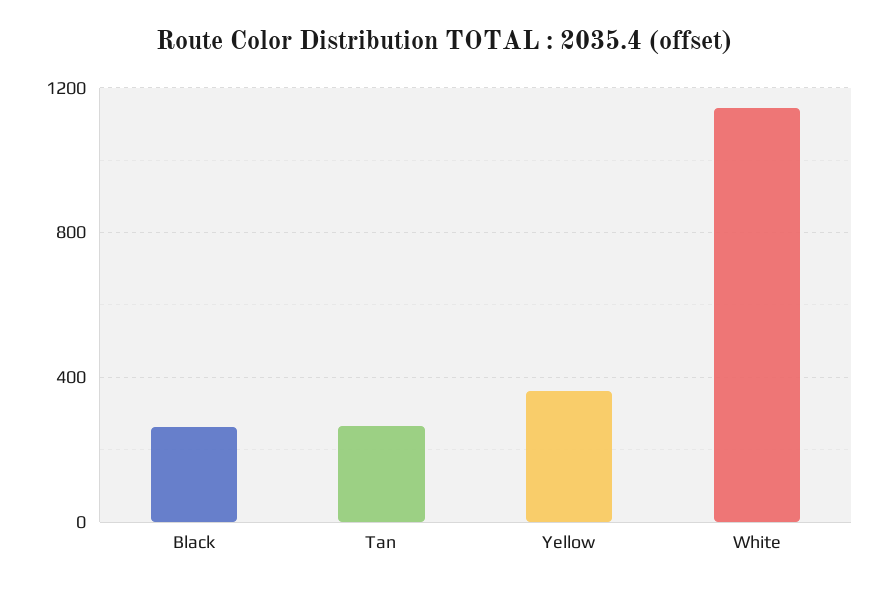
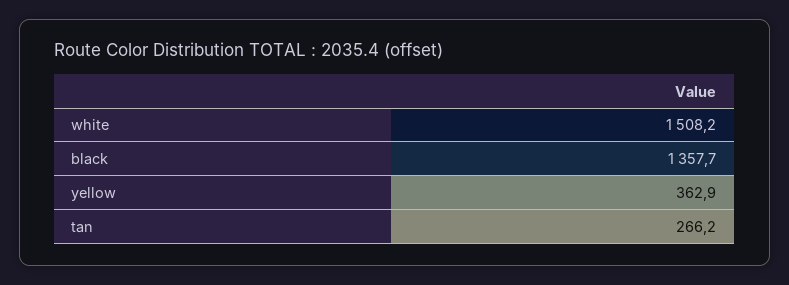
Black: 250 -> 1357.7
White: 1150 -> 1508.2

